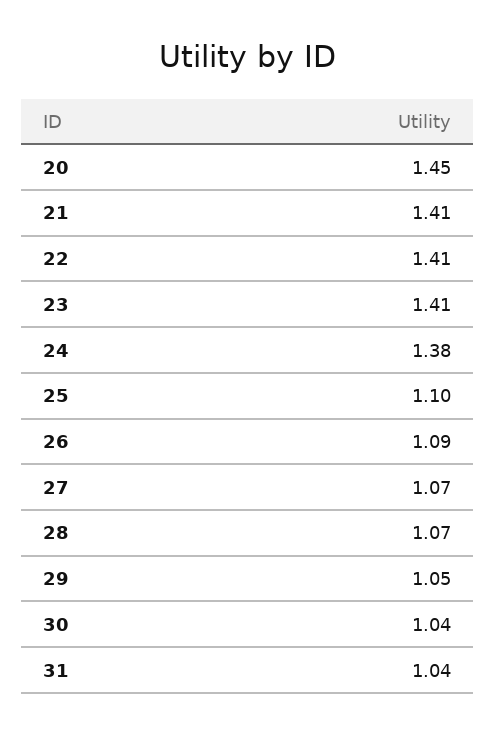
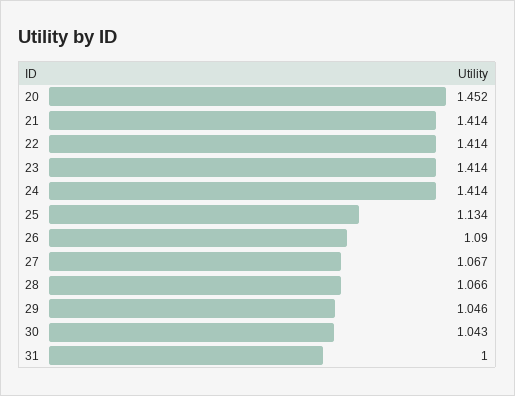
24: 1.38 -> 1.414
25: 1.1 -> 1.134
31: 1.04 -> 1

